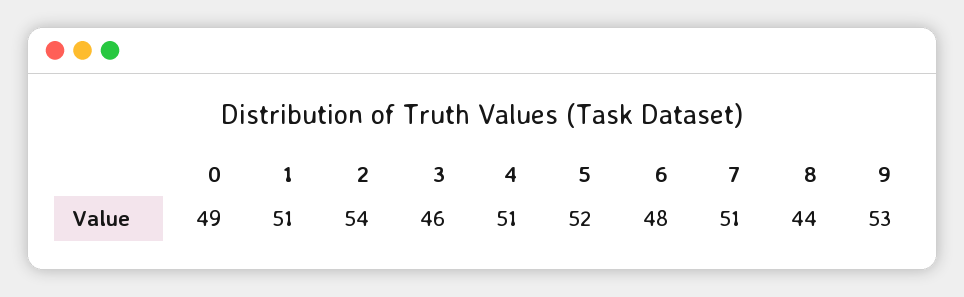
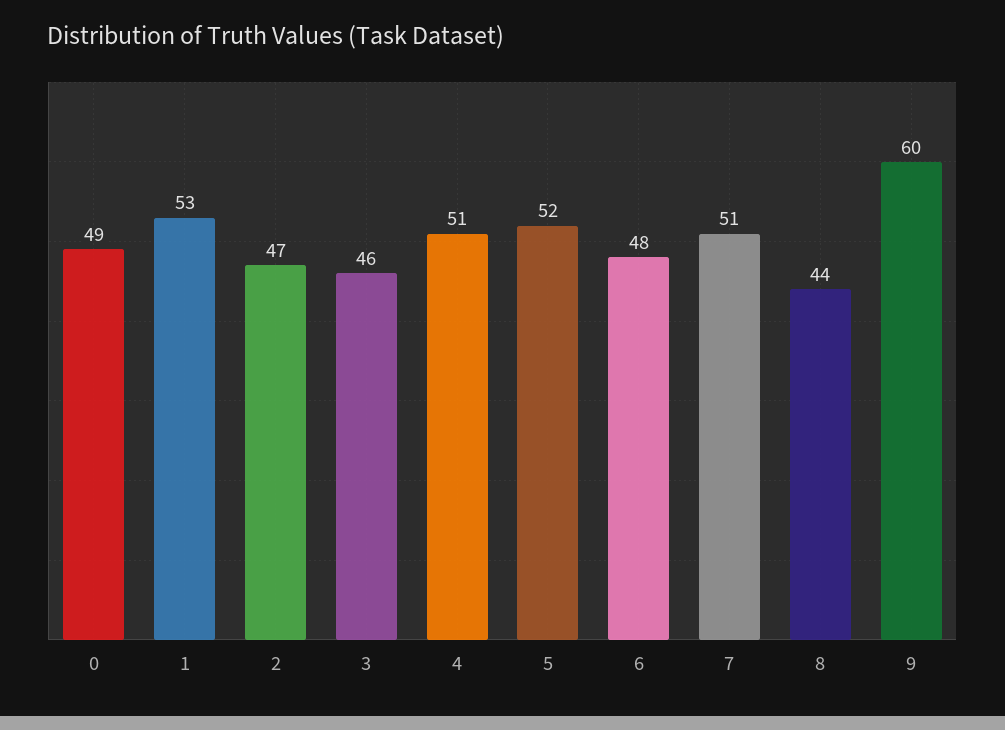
1: 51 -> 53
2: 54 -> 47
9: 53 -> 60

